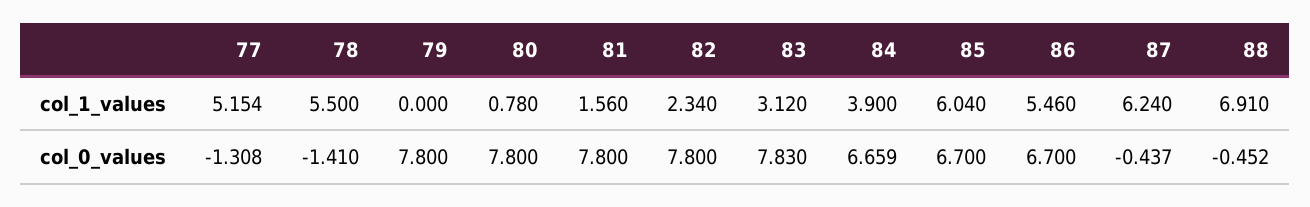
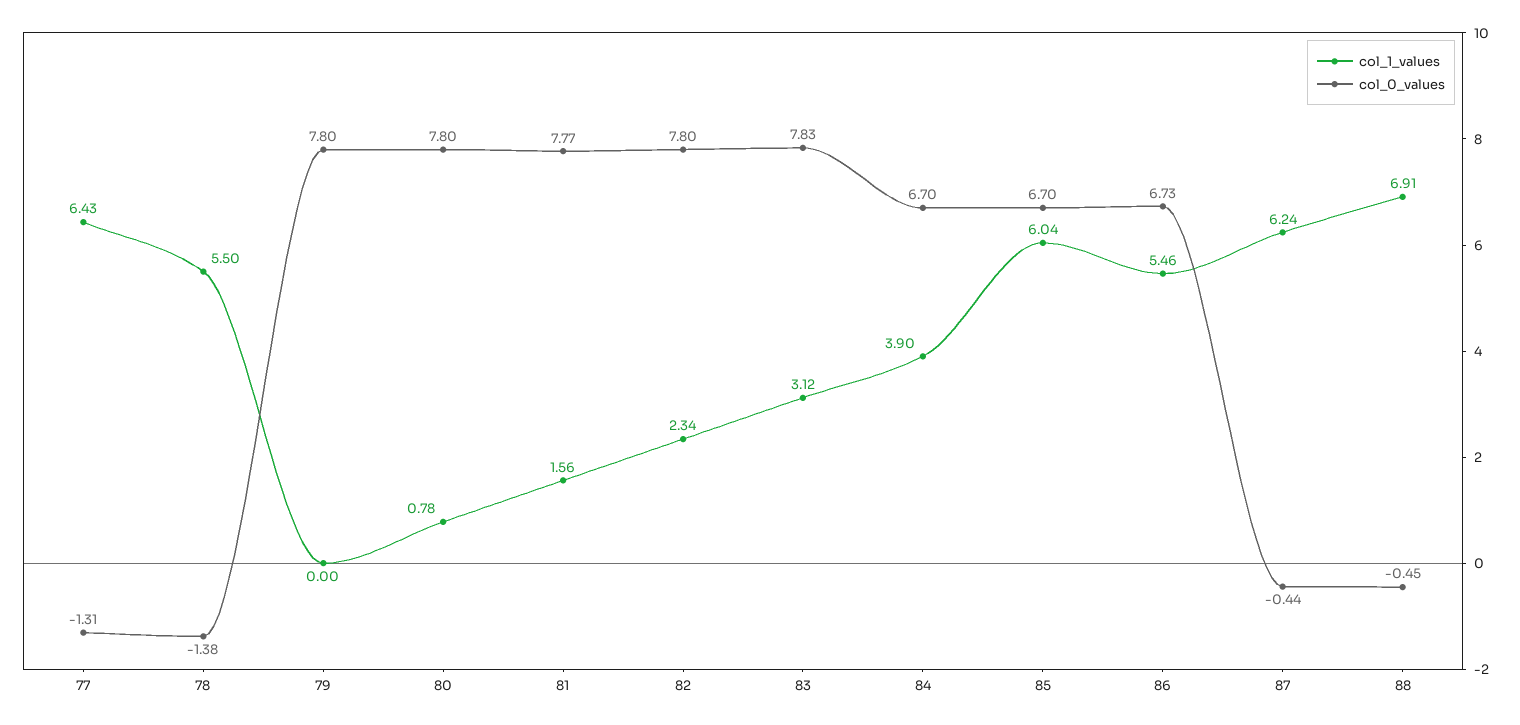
col_1_values, 77: 5.154 -> 6.43
col_0_values, 78: -1.41 -> -1.38
col_0_values, 81: 7.8 -> 7.77
col_0_values, 84: 6.659 -> 6.7
col_0_values, 86: 6.7 -> 6.73

